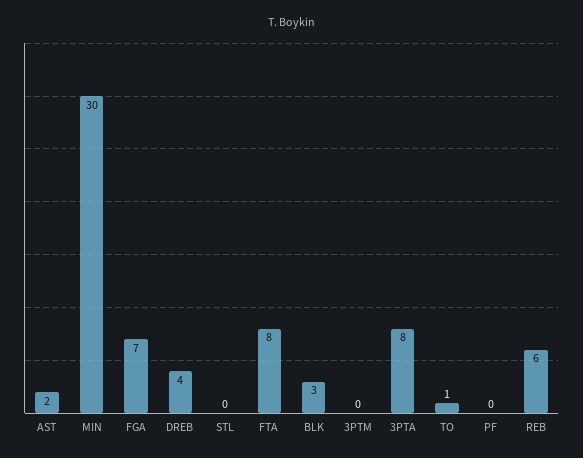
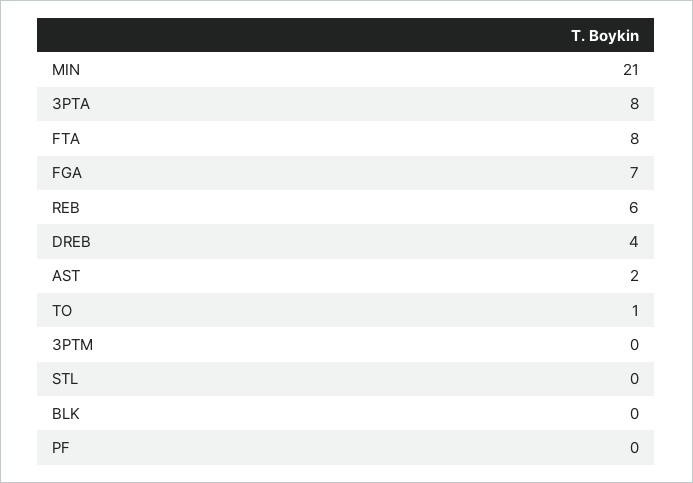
MIN: 30 -> 21
BLK: 3 -> 0

